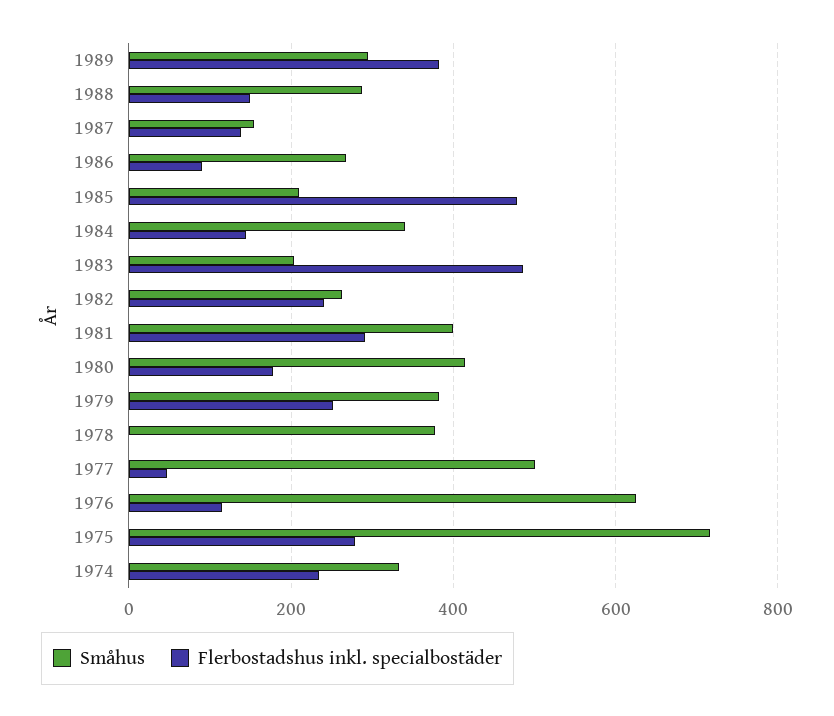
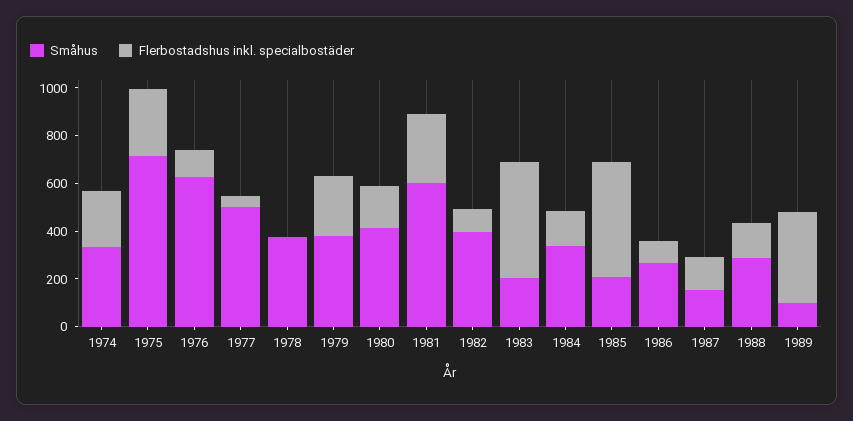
Småhus, 1989: 300 -> 100
Småhus, 1982: 260 -> 400
Flerbostadshus inkl. specialbostäder, 1982: 240 -> 100
Småhus, 1981: 400 -> 600

